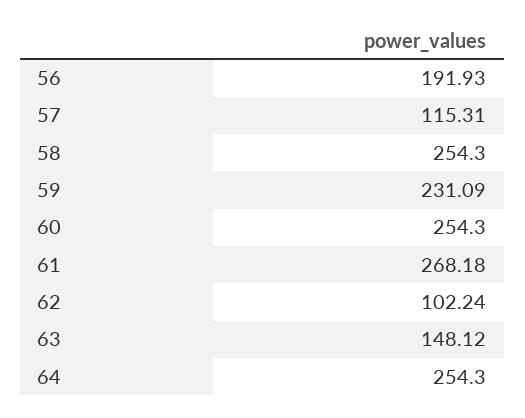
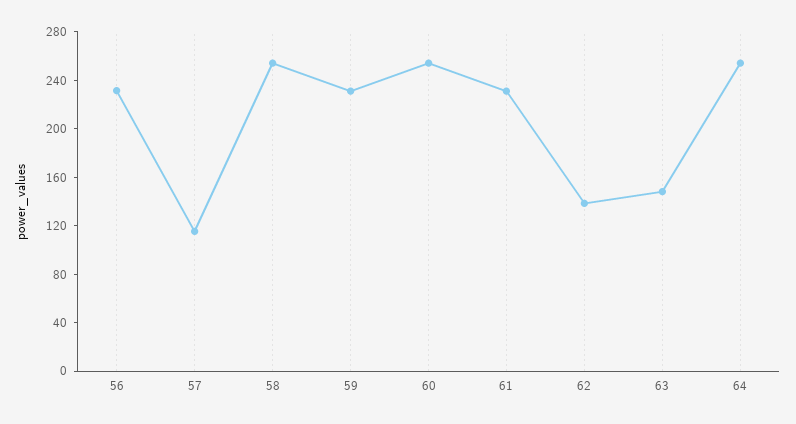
56: 191.93 -> 230
61: 268.18 -> 230
62: 102.24 -> 140

